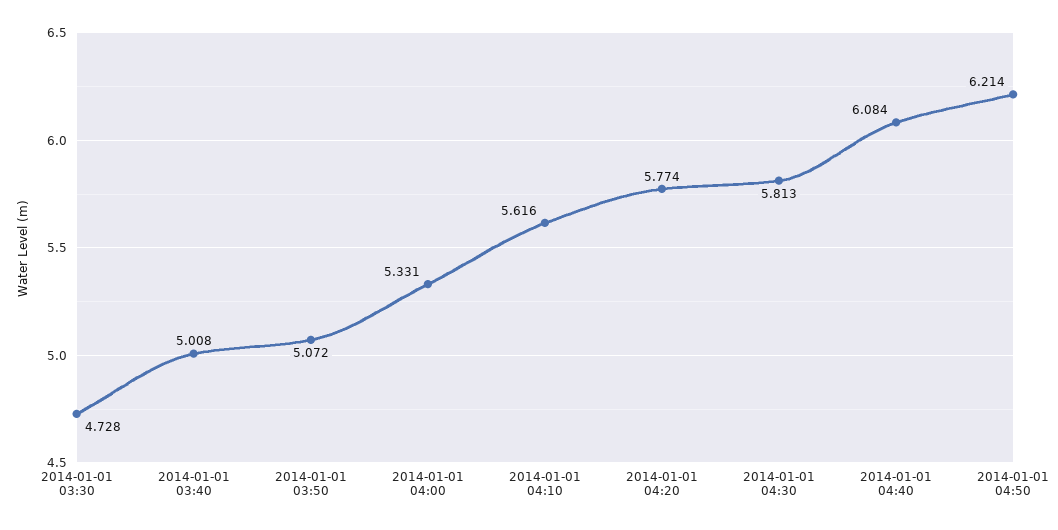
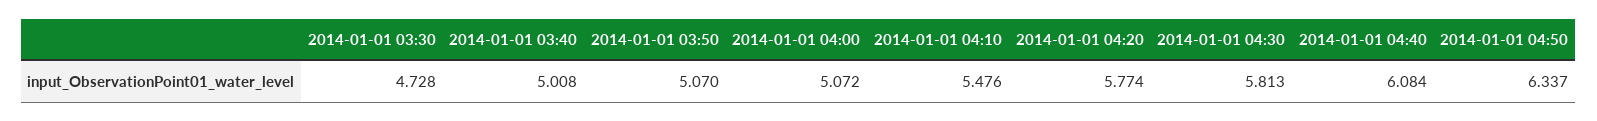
2014-01-01 03:50: 5.072 -> 5.07
2014-01-01 04:00: 5.331 -> 5.072
2014-01-01 04:10: 5.616 -> 5.476
2014-01-01 04:50: 6.214 -> 6.337

